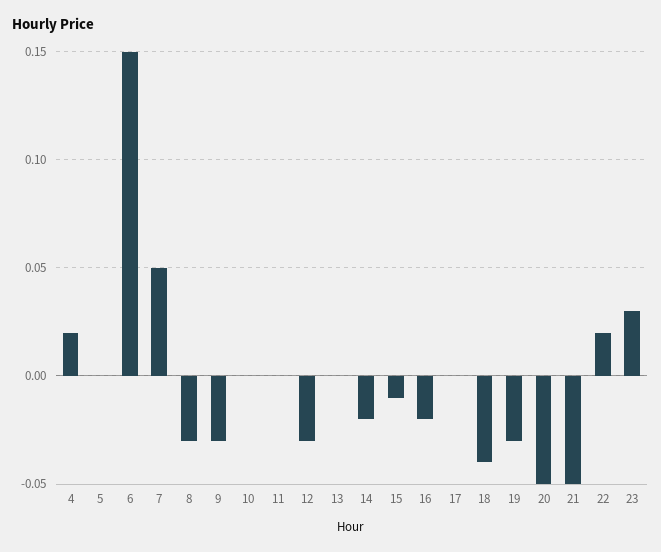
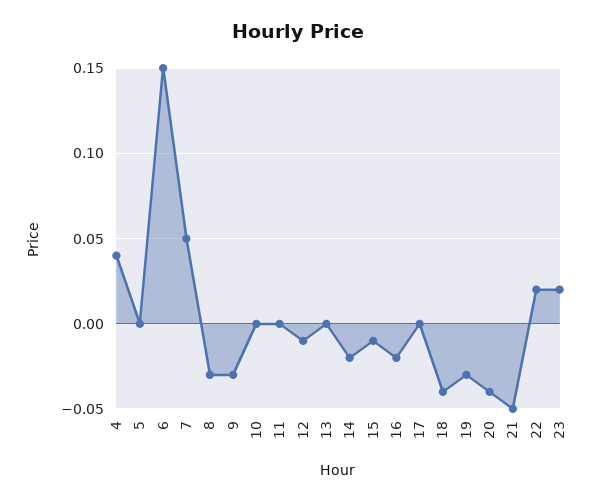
4: 0.02 -> 0.04
12: -0.03 -> -0.01
20: -0.05 -> -0.04
23: 0.03 -> 0.02

